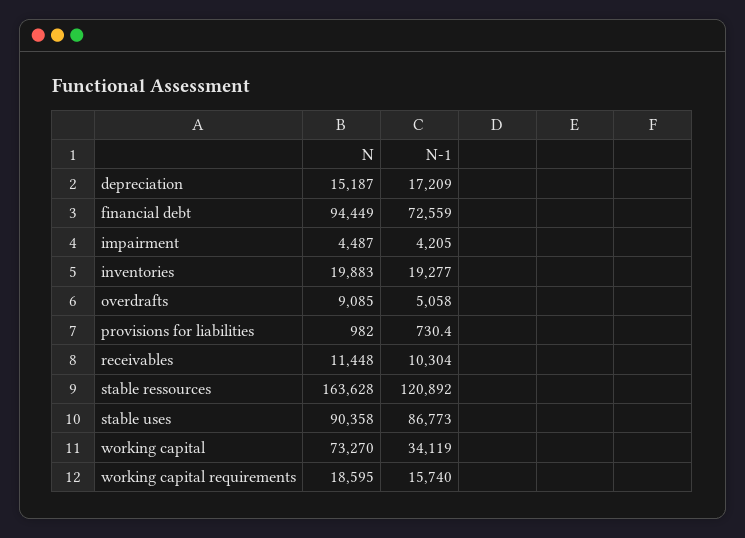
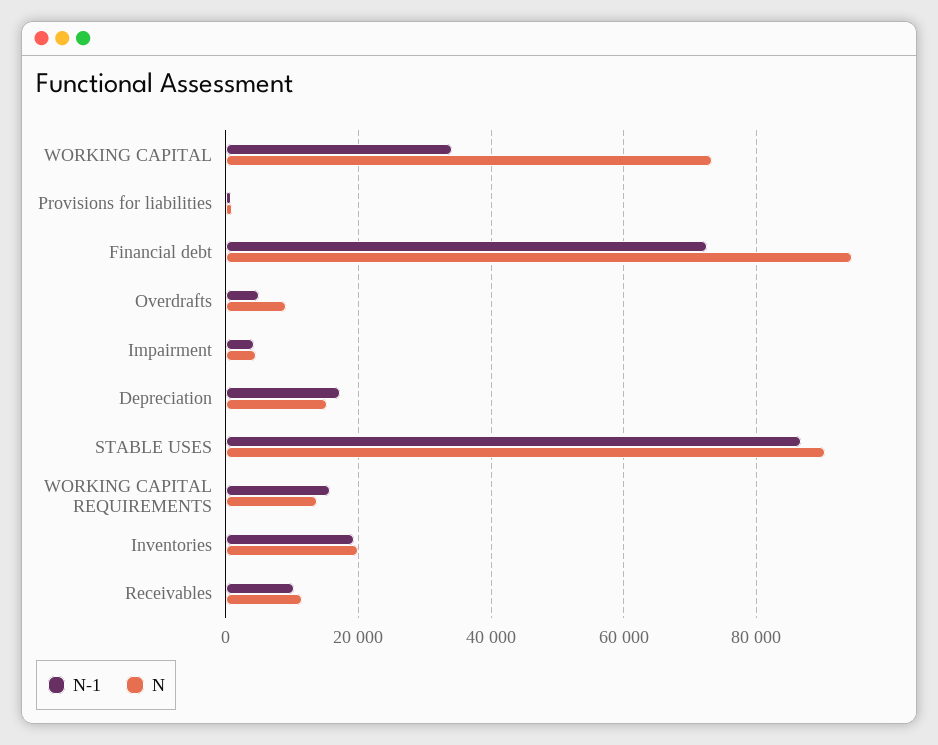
N, stable ressources: 163628 -> none
N-1, stable ressources: 120892 -> none
N, working capital requirements: 18595 -> 14000

